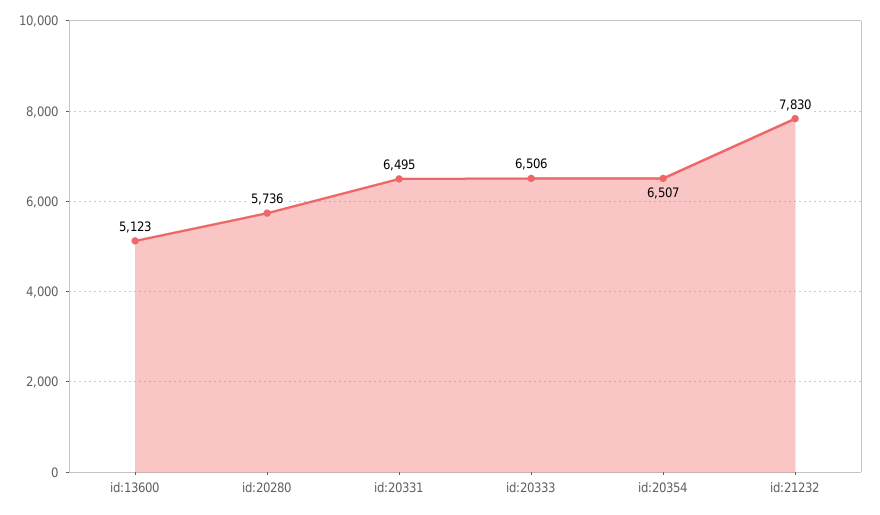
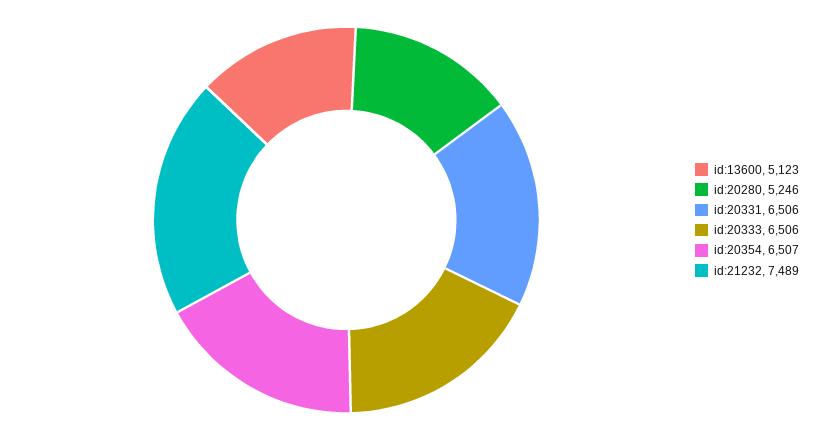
id:20280: 5736 -> 5246
id:20331: 6495 -> 6506
id:21232: 7830 -> 7489

